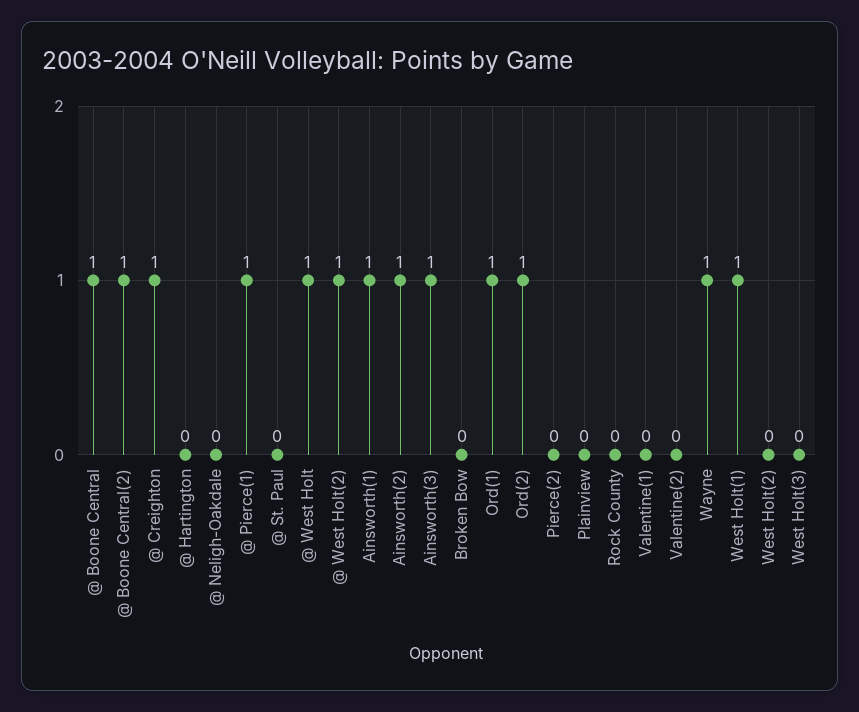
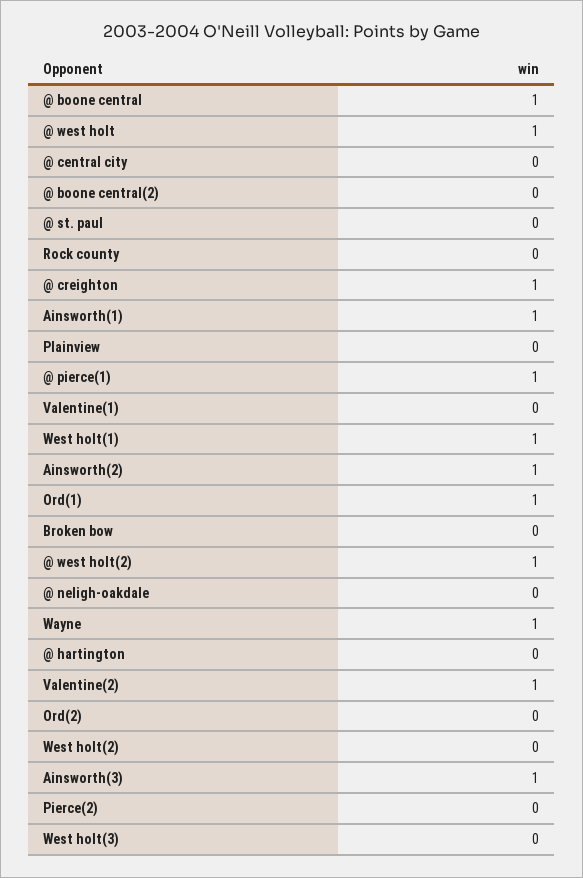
@ Boone Central(2): 1 -> 0
Ord(2): 1 -> 0
Valentine(2): 0 -> 1
@ central city: none -> 0

